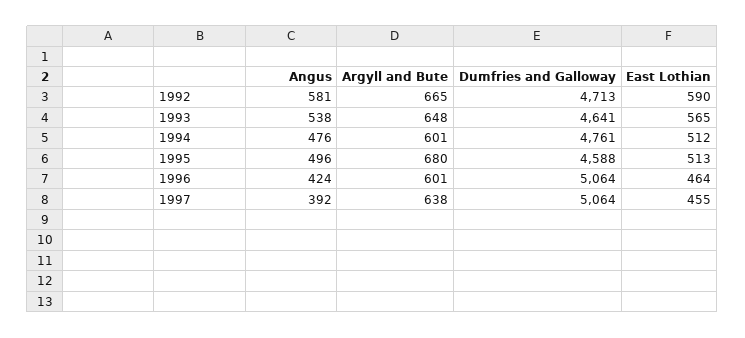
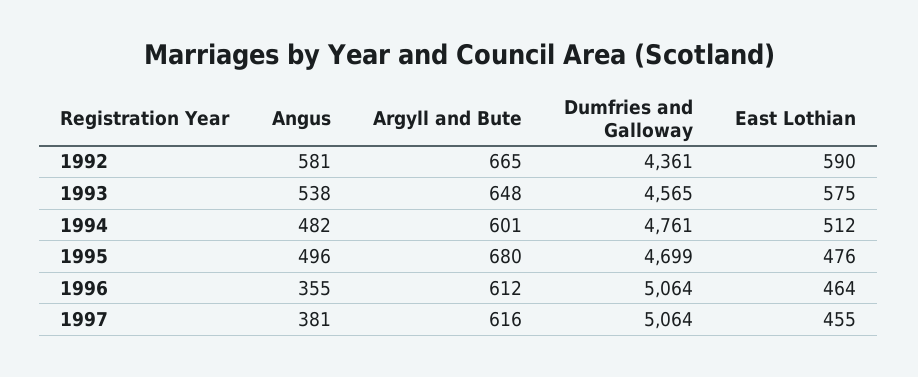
Dumfries and Galloway, 1992: 4713 -> 4361
Dumfries and Galloway, 1993: 4641 -> 4565
East Lothian, 1993: 565 -> 575
Angus, 1994: 476 -> 482
Dumfries and Galloway, 1995: 4588 -> 4699
East Lothian, 1995: 513 -> 476
Angus, 1996: 424 -> 355
Argyll and Bute, 1996: 601 -> 612
Angus, 1997: 392 -> 381
Argyll and Bute, 1997: 638 -> 616

